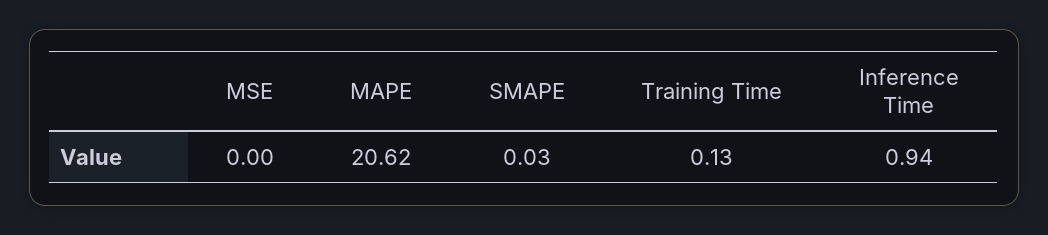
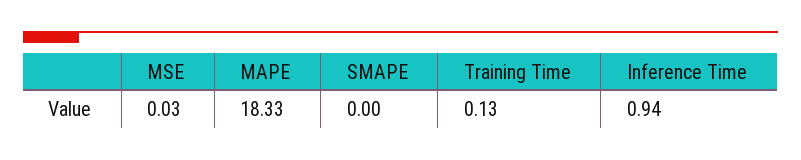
MSE: 0 -> 0.03
MAPE: 20.62 -> 18.33
SMAPE: 0.03 -> 0

